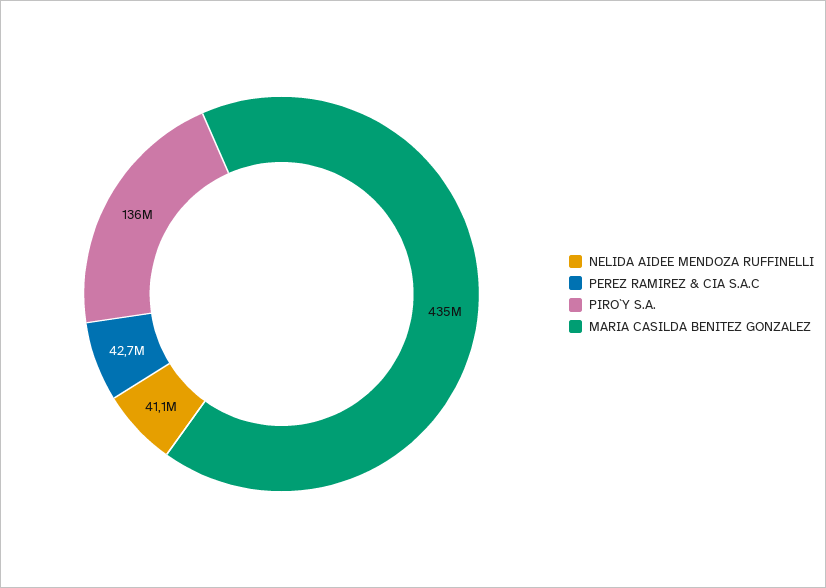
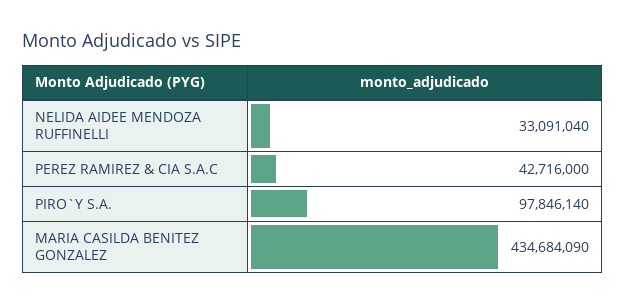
NELIDA AIDEE MENDOZA RUFFINELLI: 41100000 -> 33091040
PIRO`Y S.A.: 136000000 -> 97846140

